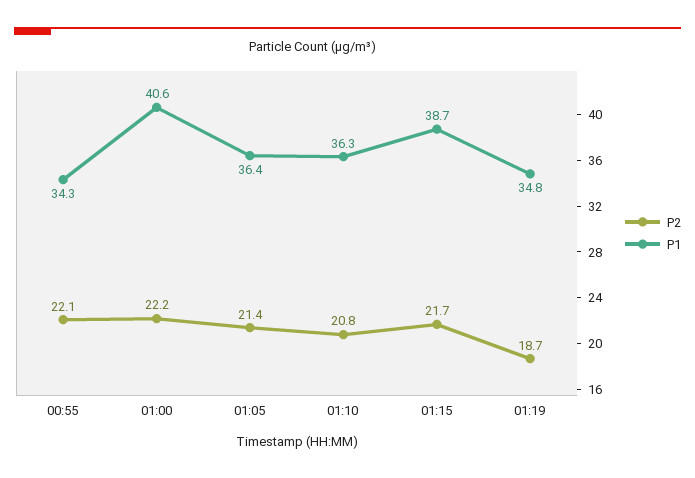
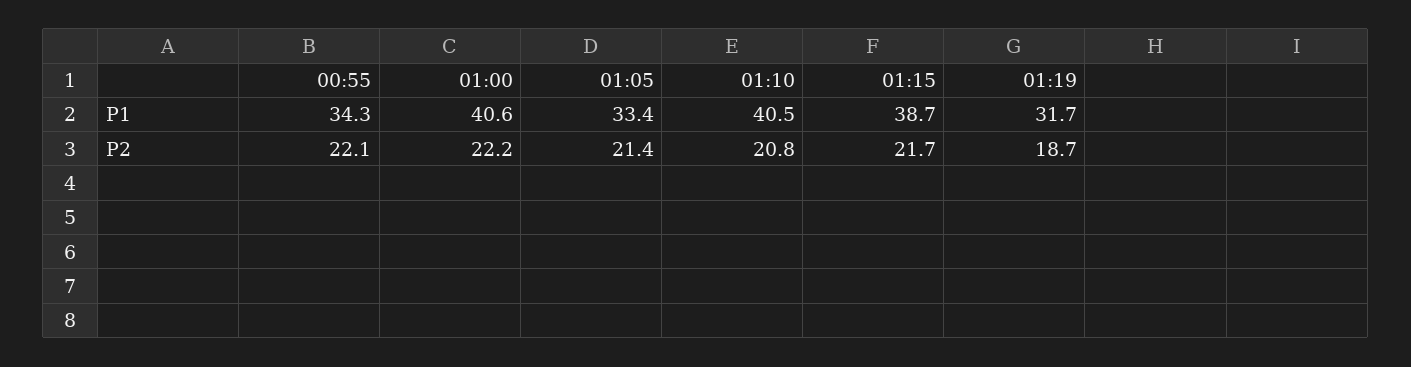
P1, 01:05: 36.4 -> 33.4
P1, 01:10: 36.3 -> 40.5
P1, 01:19: 34.8 -> 31.7

